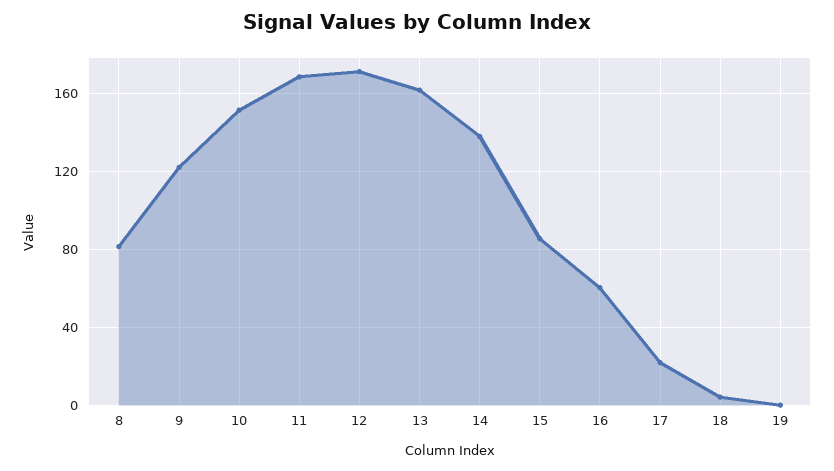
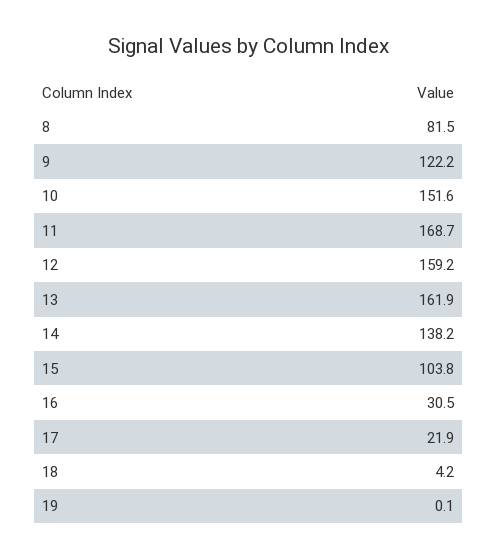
12: 170 -> 159.2
15: 85 -> 103.8
16: 60 -> 30.5

